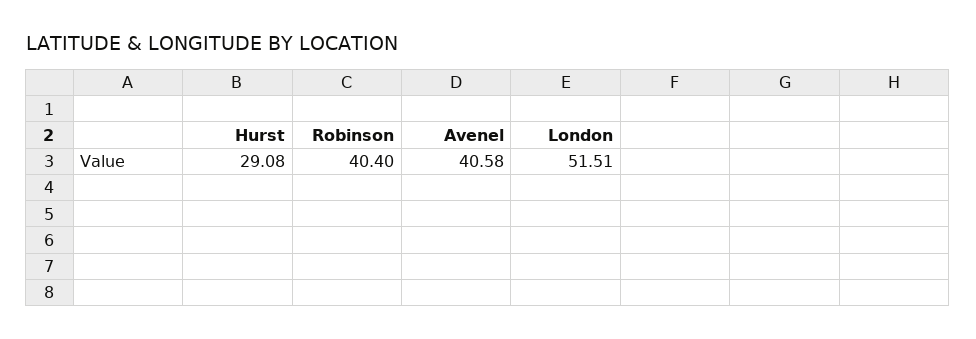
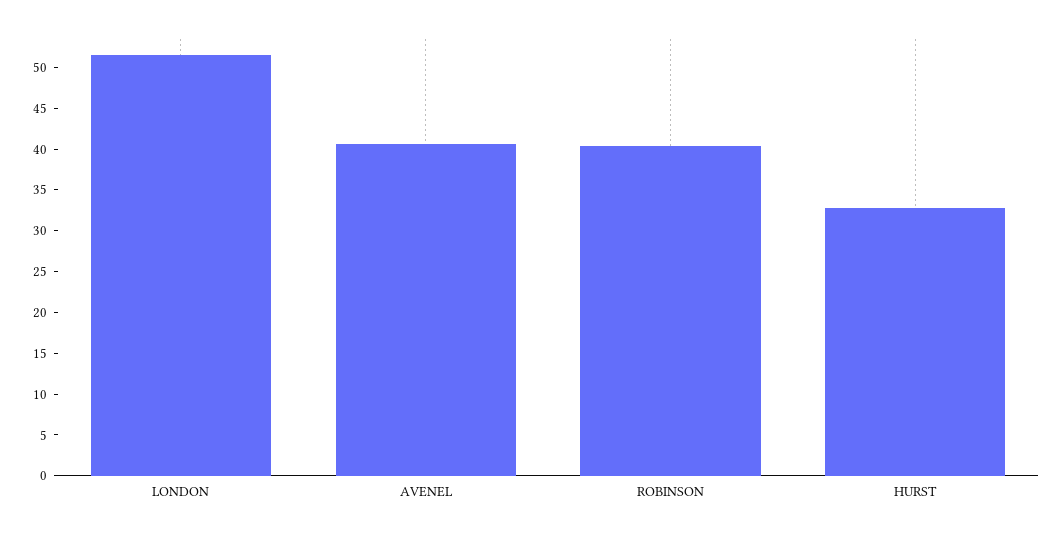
Hurst: 29.08 -> 33

